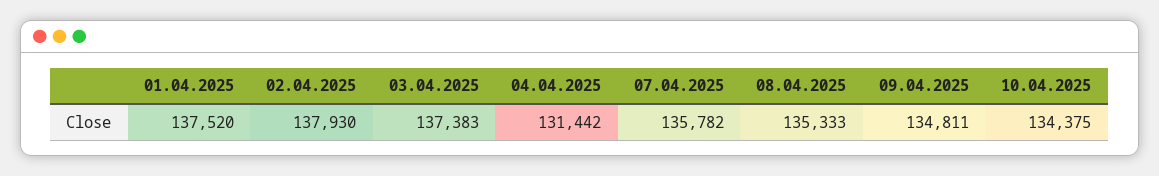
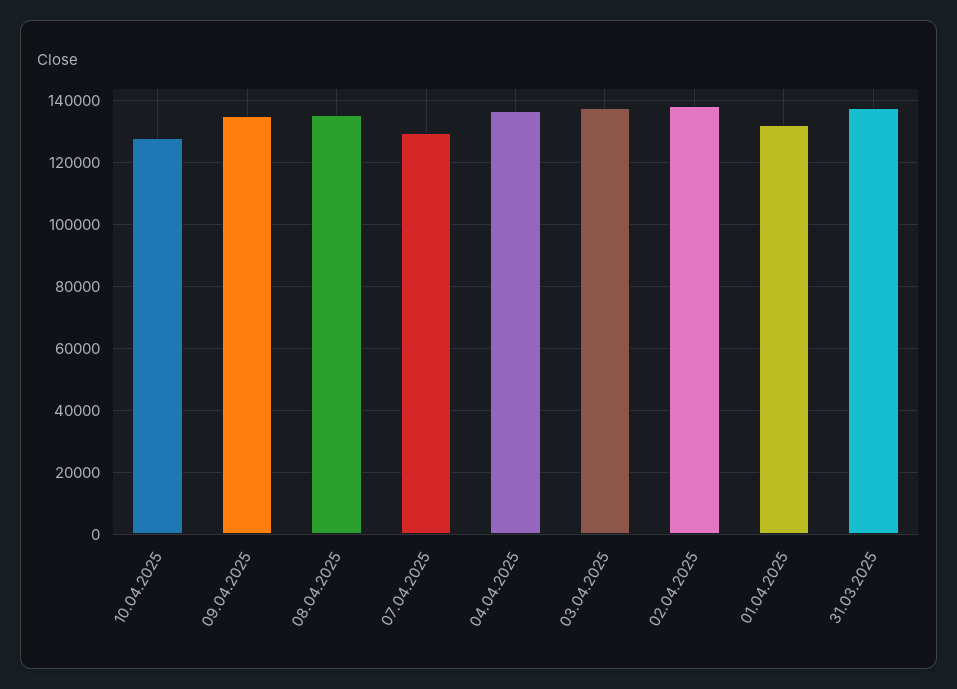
01.04.2025: 137520 -> 132000
04.04.2025: 131442 -> 136000
07.04.2025: 135782 -> 130000
10.04.2025: 134375 -> 128000
31.03.2025: none -> 138000

